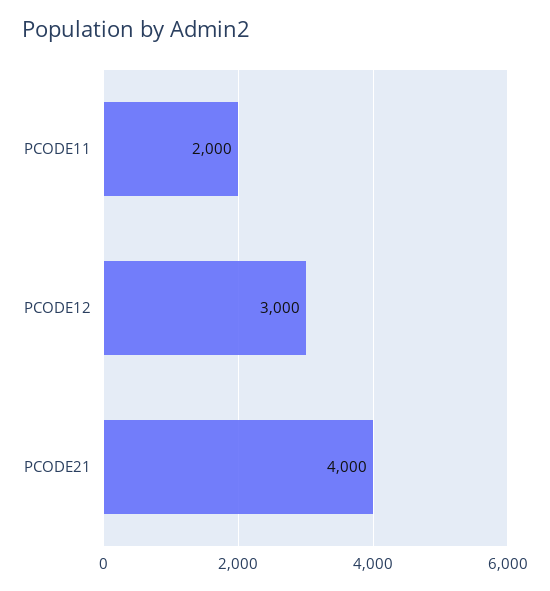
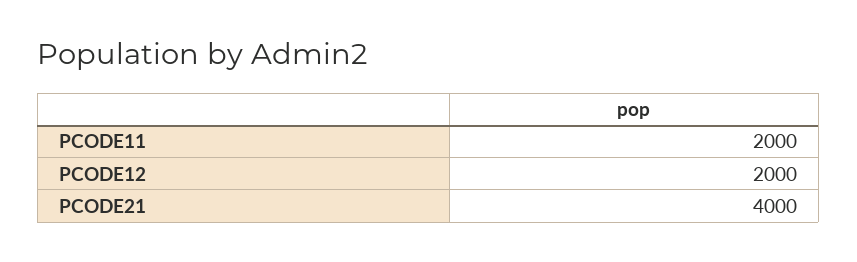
PCODE12: 3000 -> 2000

